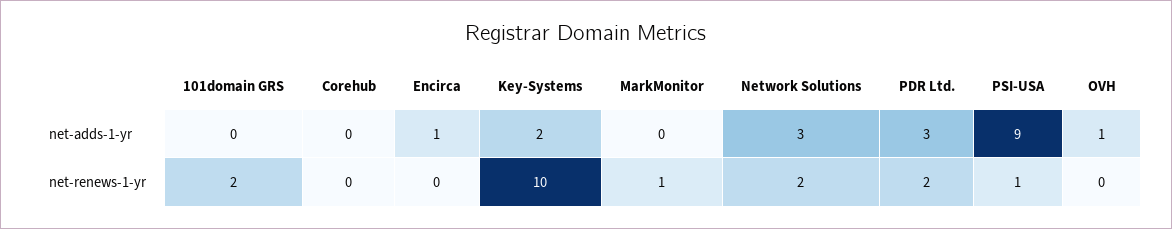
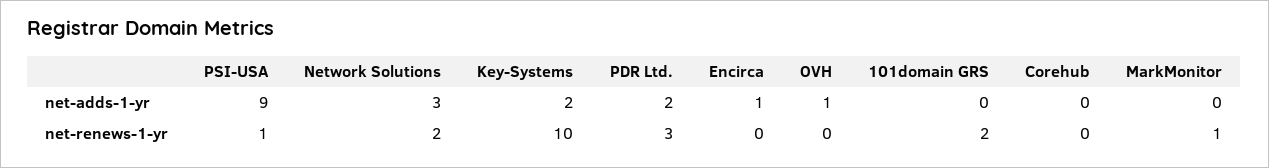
PDR Ltd., net-adds-1-yr: 3 -> 2
PDR Ltd., net-renews-1-yr: 2 -> 3

